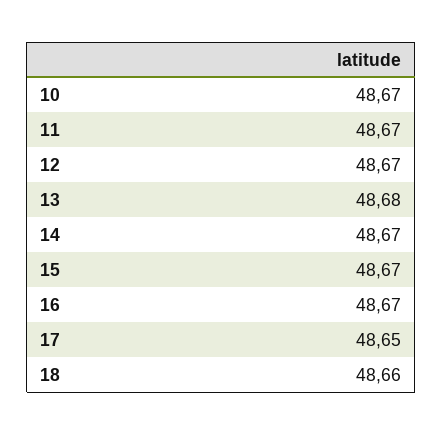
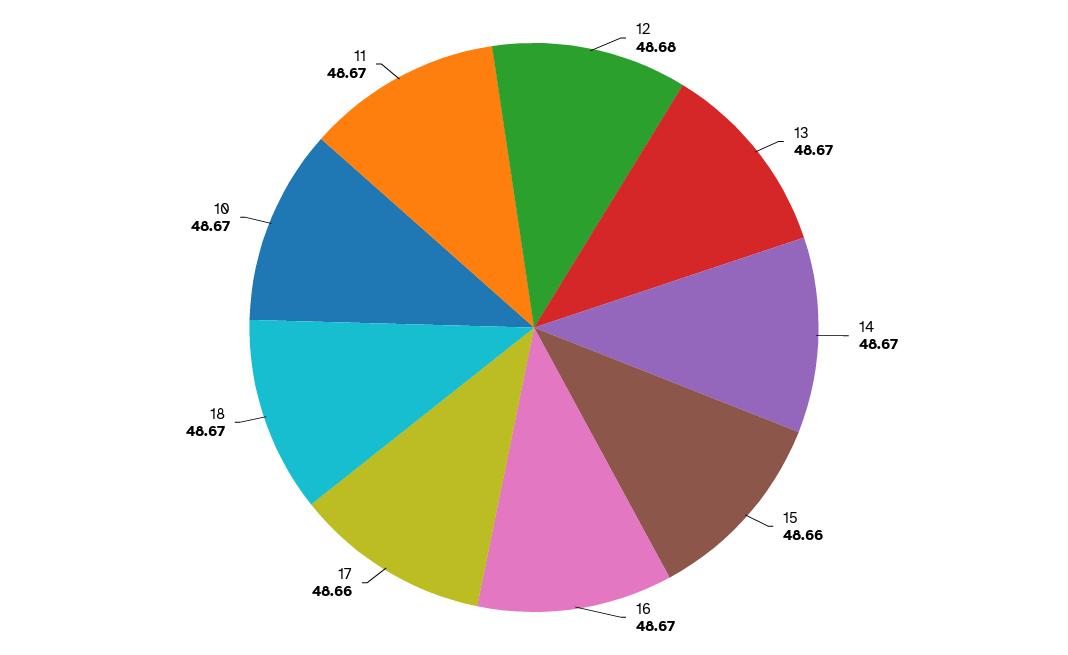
12: 48.67 -> 48.68
13: 48.68 -> 48.67
15: 48.67 -> 48.66
17: 48.65 -> 48.66
18: 48.66 -> 48.67

